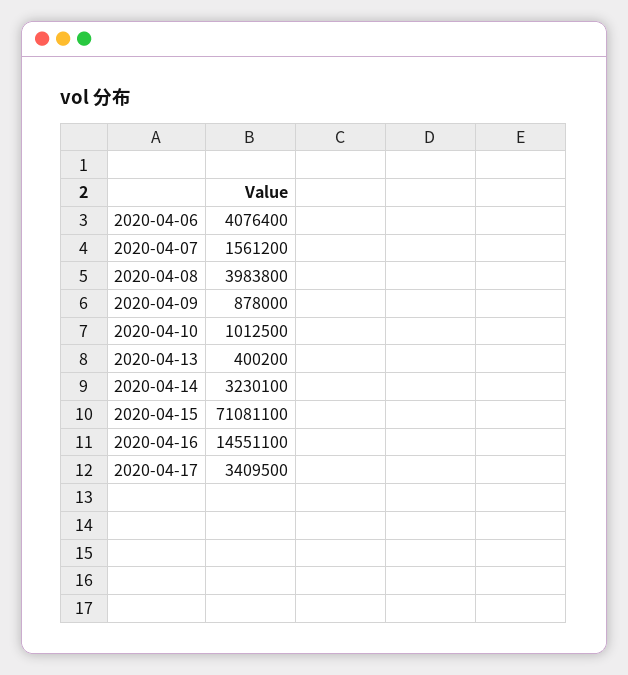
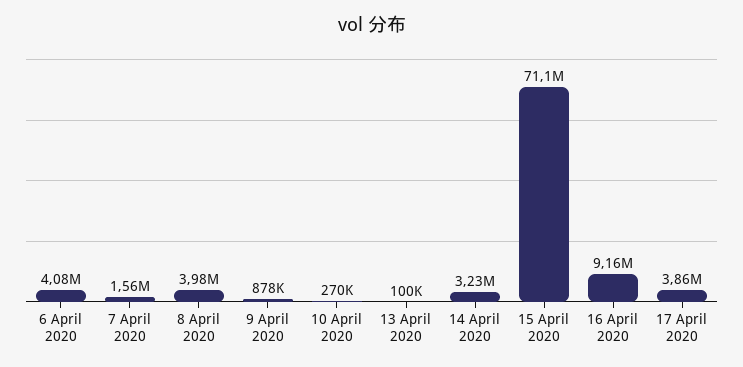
2020-04-10: 1012500 -> 270000
2020-04-13: 400200 -> 100000
2020-04-16: 14551100 -> 9160000
2020-04-17: 3409500 -> 3860000

